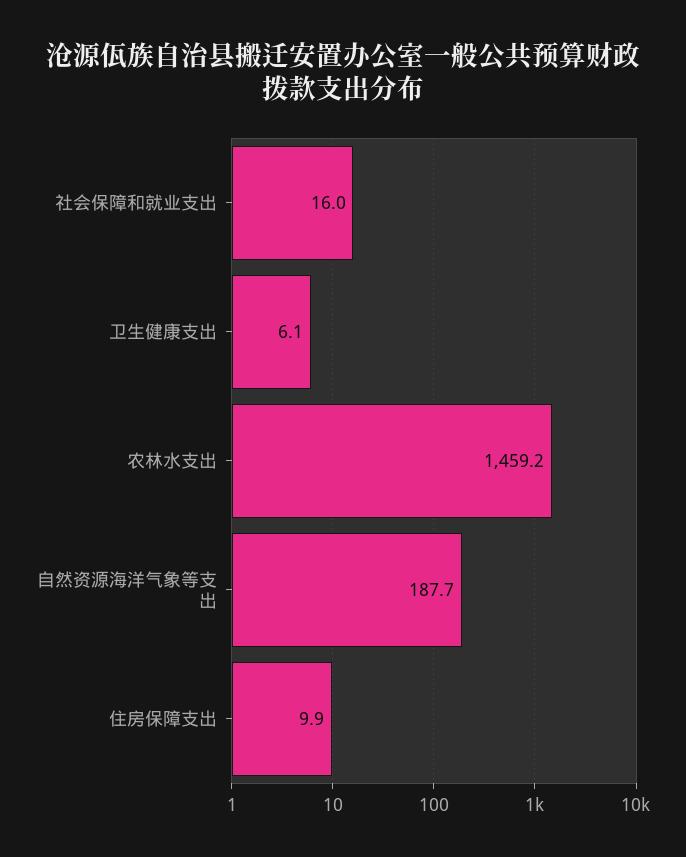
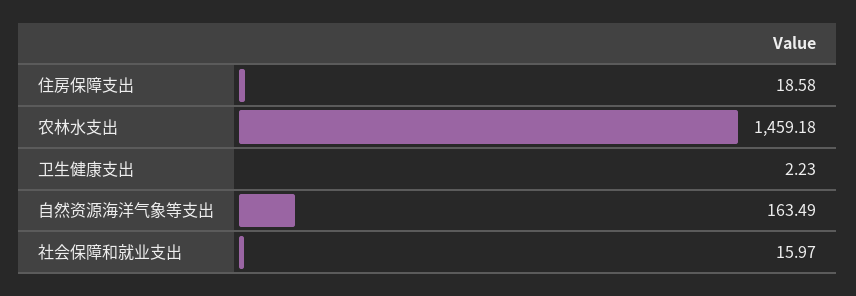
卫生健康支出: 6.1 -> 2.23
自然资源海洋气象等支出: 187.7 -> 163.49
住房保障支出: 9.9 -> 18.58

